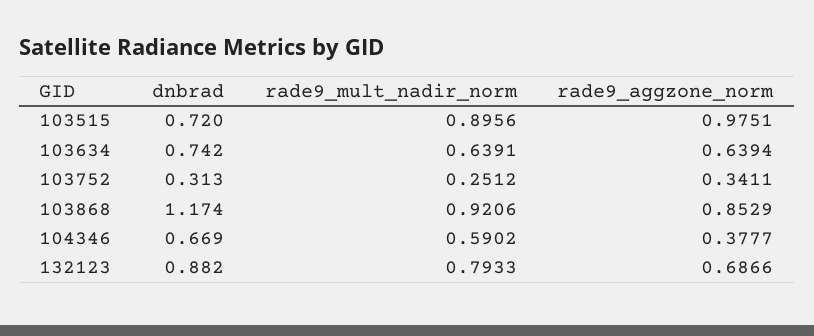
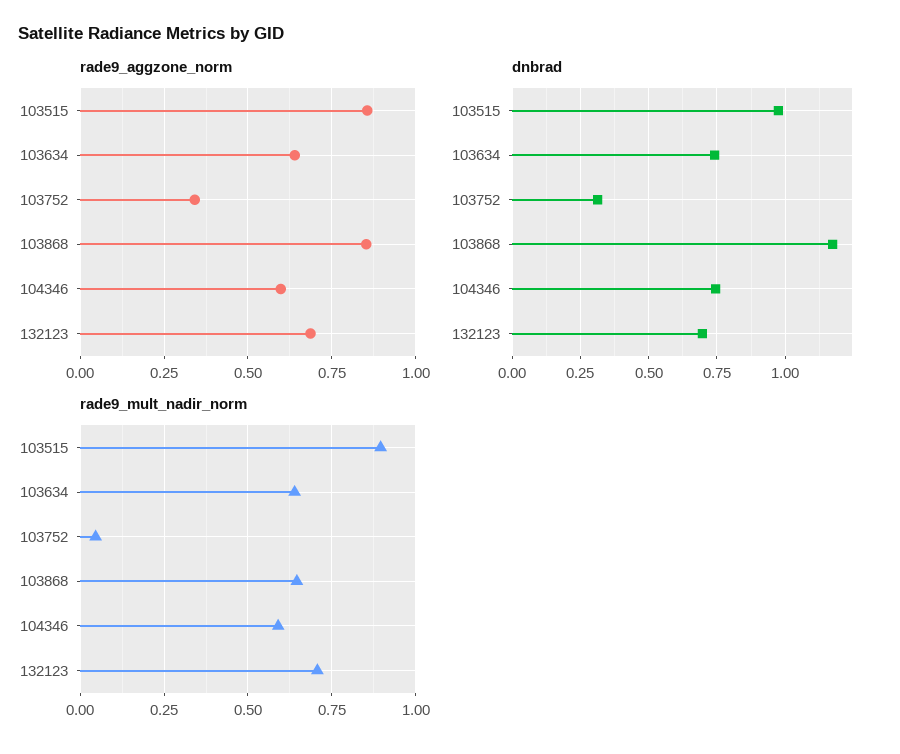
dnbrad, 103515: 0.72 -> 0.975
rade9_aggzone_norm, 103515: 0.9751 -> 0.85
rade9_mult_nadir_norm, 103752: 0.2512 -> 0.05
rade9_mult_nadir_norm, 103868: 0.9206 -> 0.65
dnbrad, 104346: 0.669 -> 0.75
rade9_aggzone_norm, 104346: 0.3777 -> 0.6
dnbrad, 132123: 0.882 -> 0.7
rade9_mult_nadir_norm, 132123: 0.7933 -> 0.7

